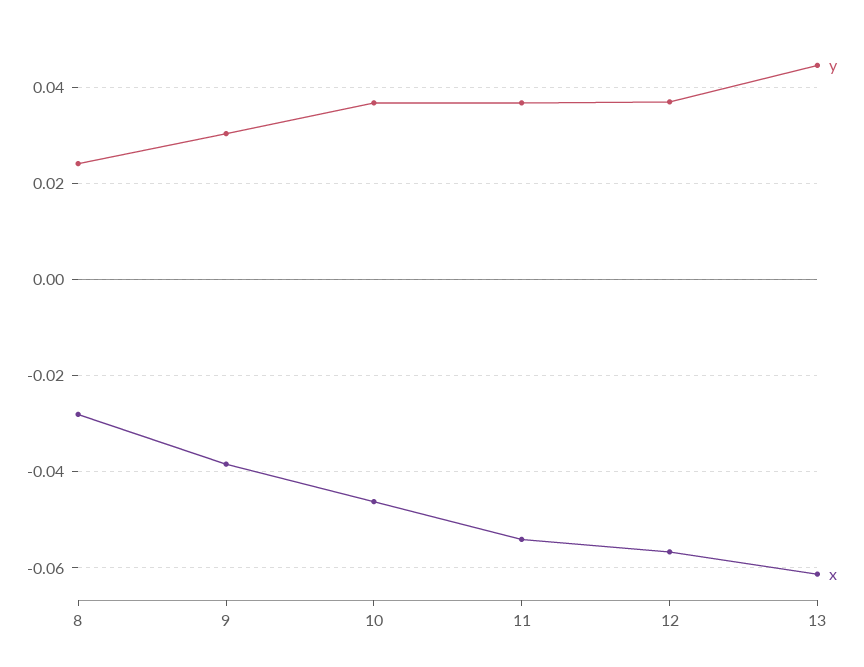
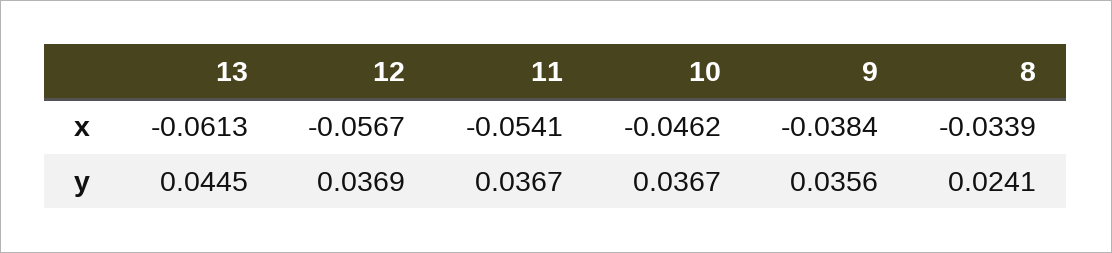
x, 8: -0.028 -> -0.0339
y, 9: 0.03 -> 0.0356

